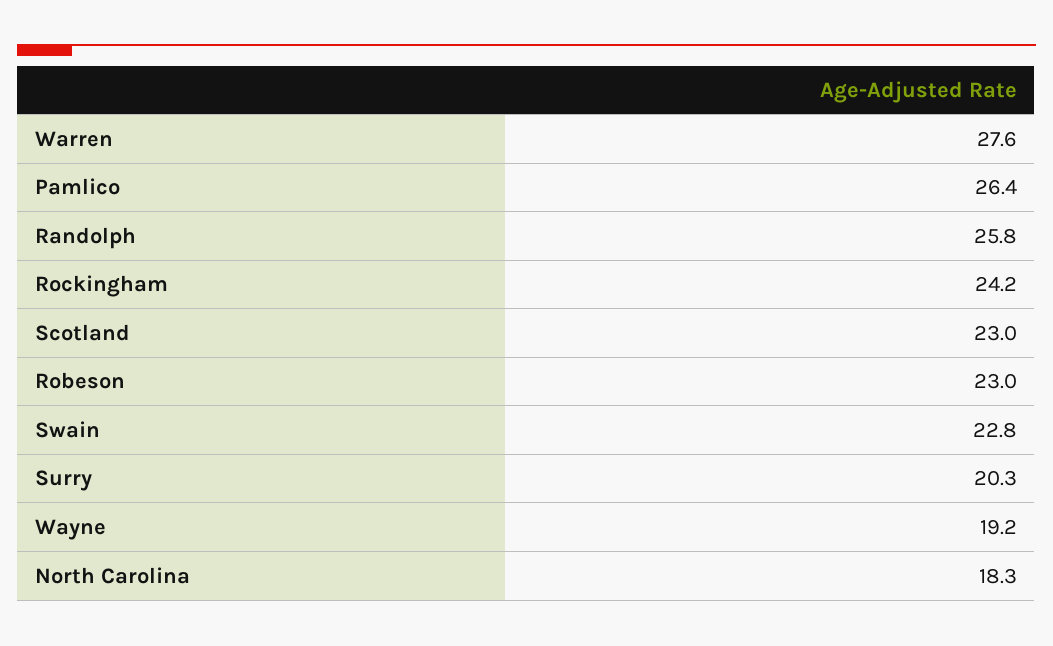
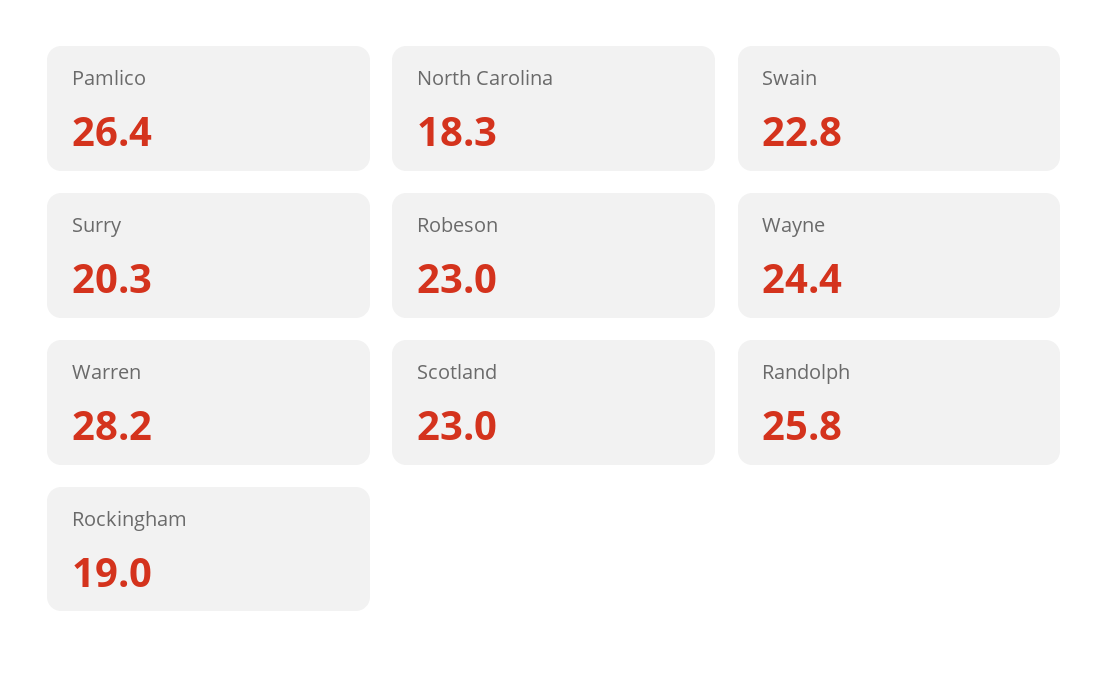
Warren: 27.6 -> 28.2
Rockingham: 24.2 -> 19
Wayne: 19.2 -> 24.4

